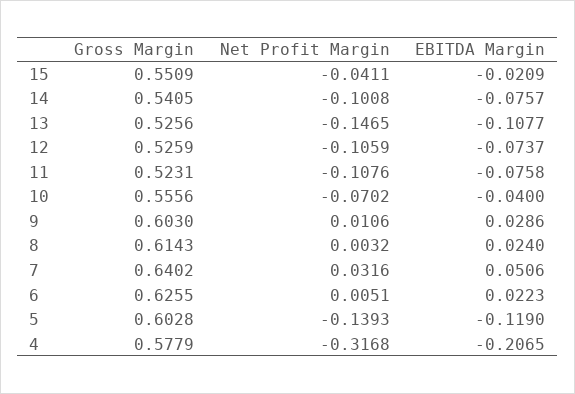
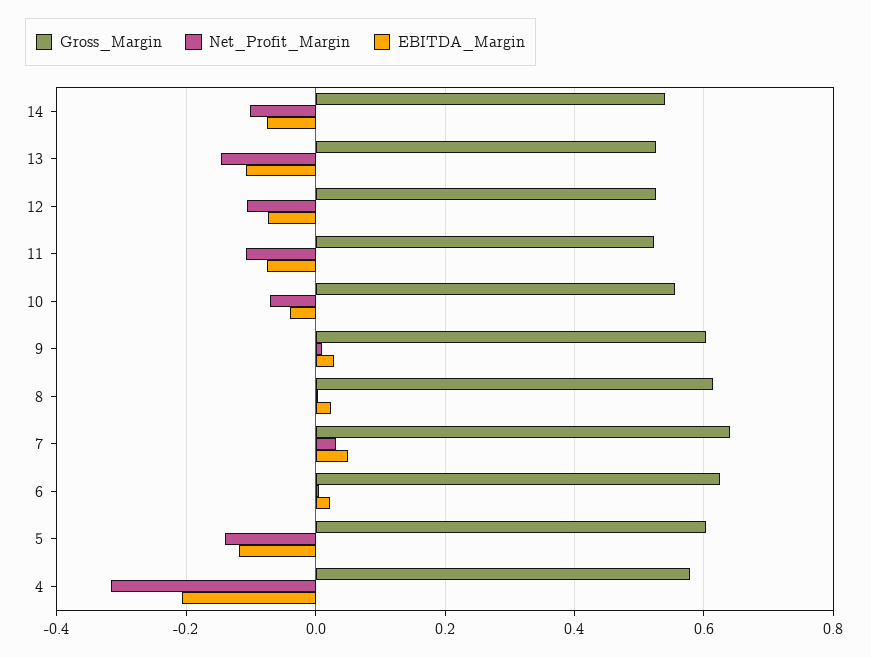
Gross Margin, 15: 0.5509 -> none
Net Profit Margin, 15: -0.0411 -> none
EBITDA Margin, 15: -0.0209 -> none

